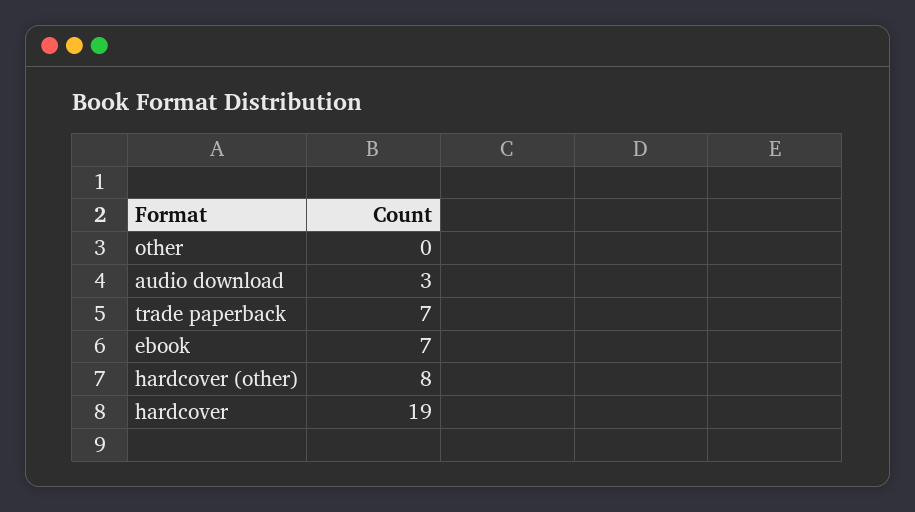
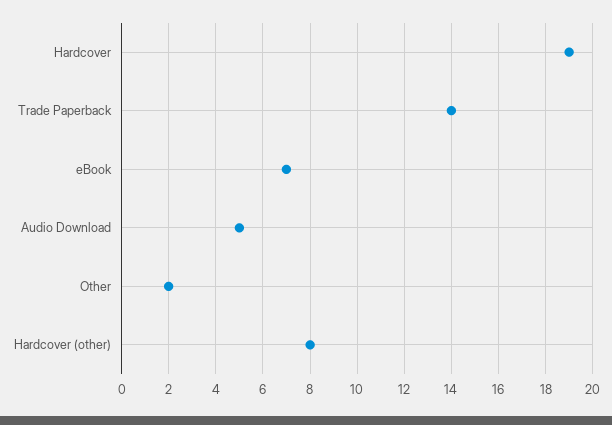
other: 0 -> 2
audio download: 3 -> 5
trade paperback: 7 -> 14

